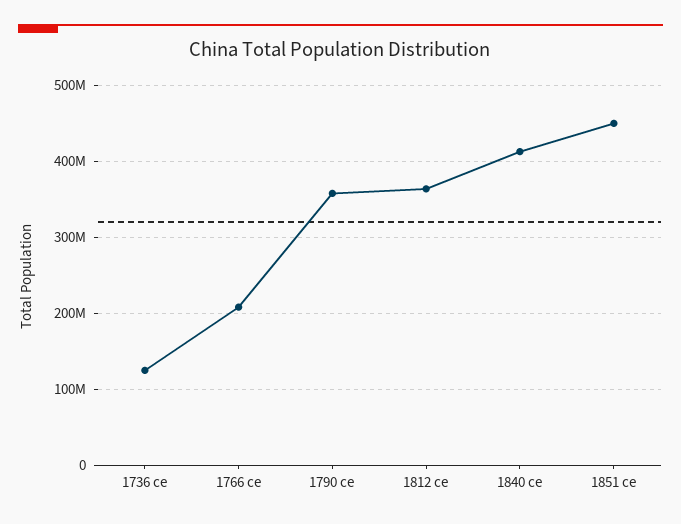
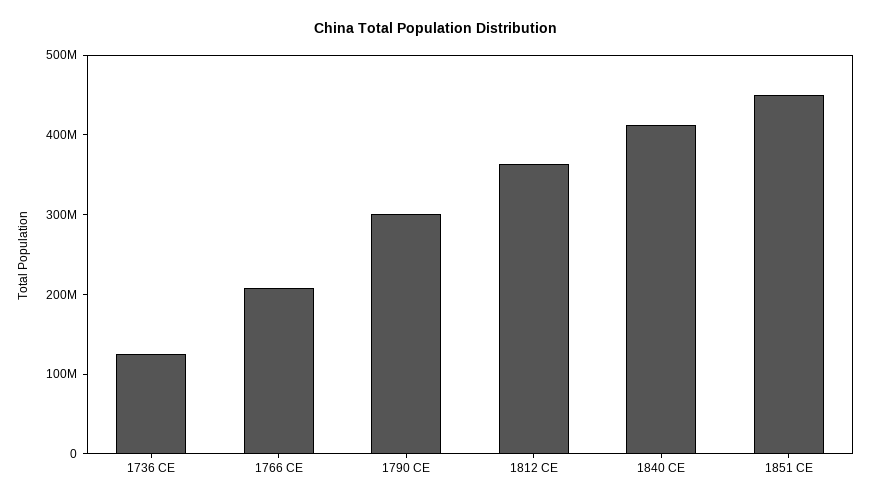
1790 ce: 360000000 -> 300000000

